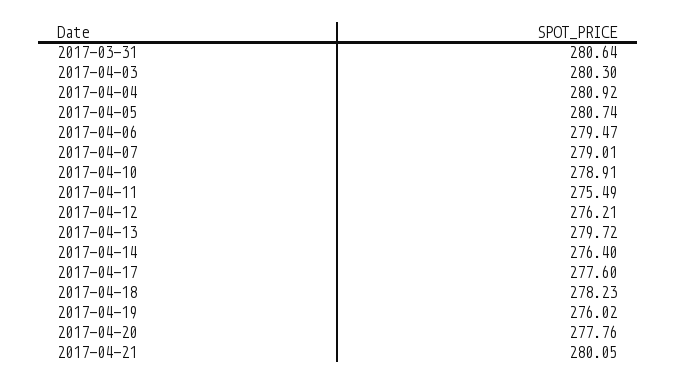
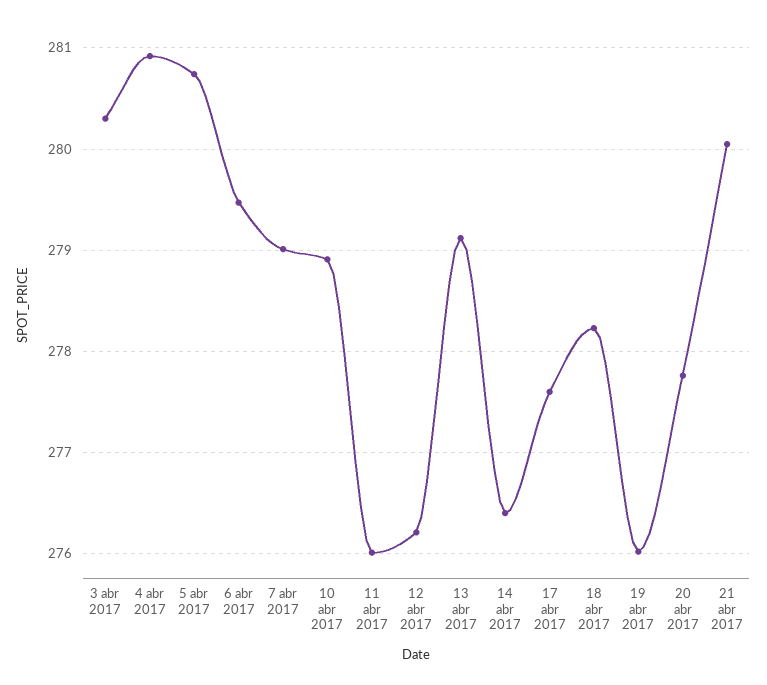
2017-03-31: 280.64 -> none
2017-04-11: 275.49 -> 276
2017-04-13: 279.72 -> 279.1

